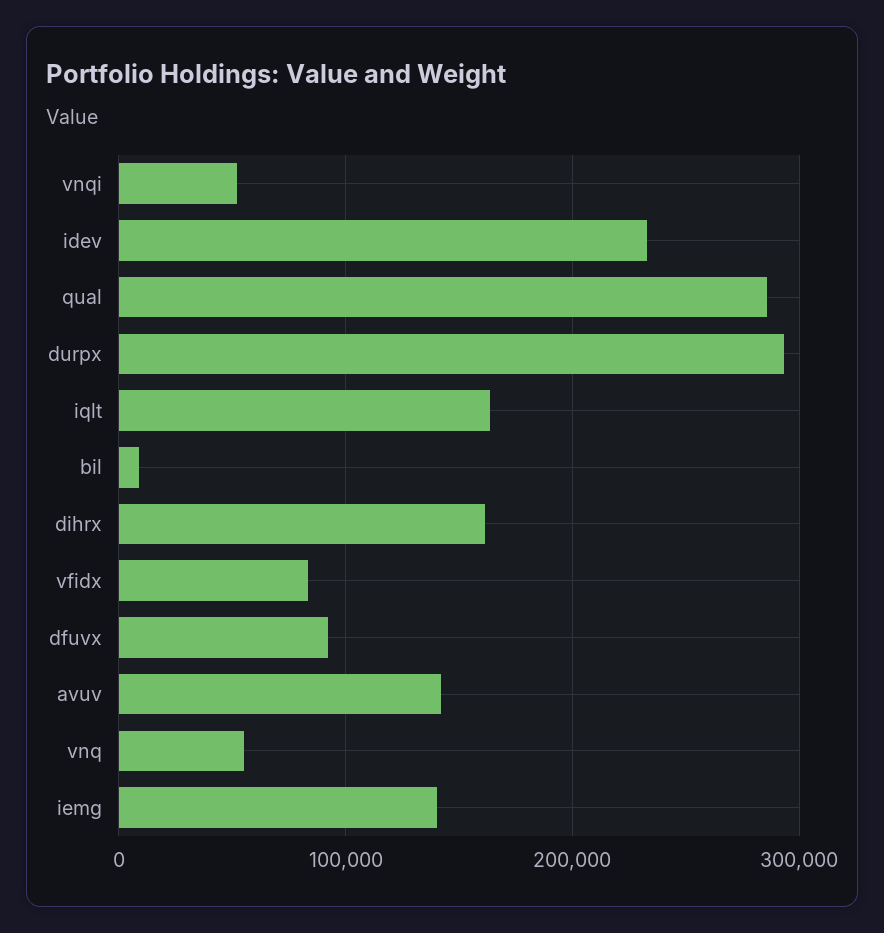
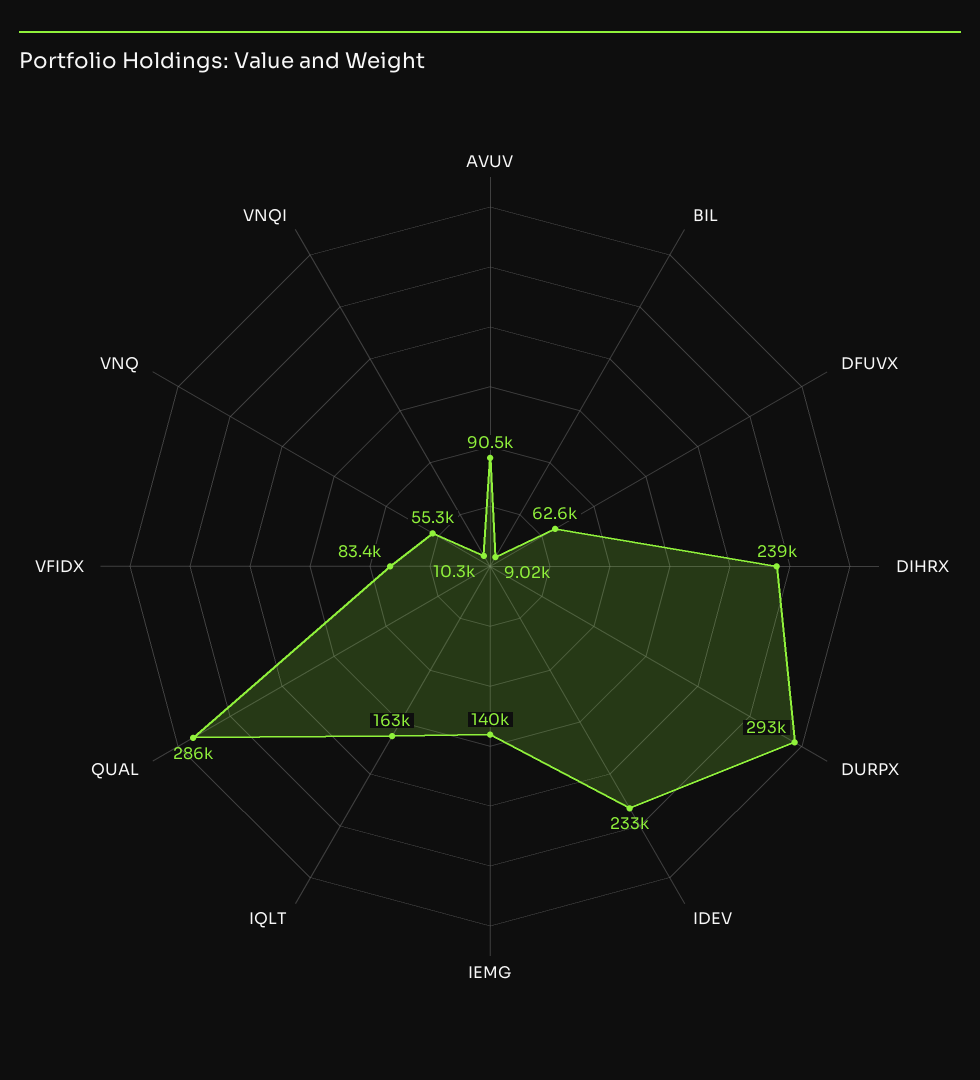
vnqi: 50000 -> 10300
dihrx: 160000 -> 239000
dfuvx: 90000 -> 62600
avuv: 140000 -> 90500

